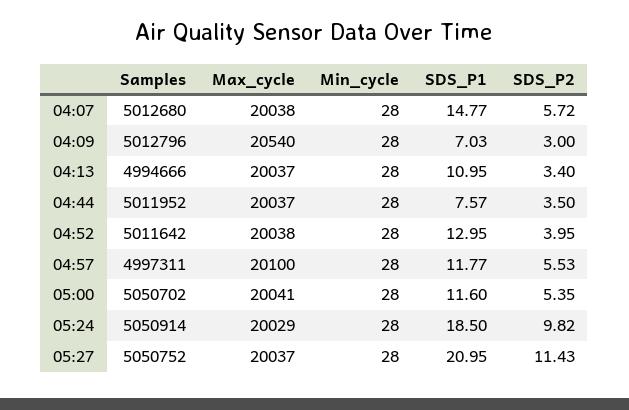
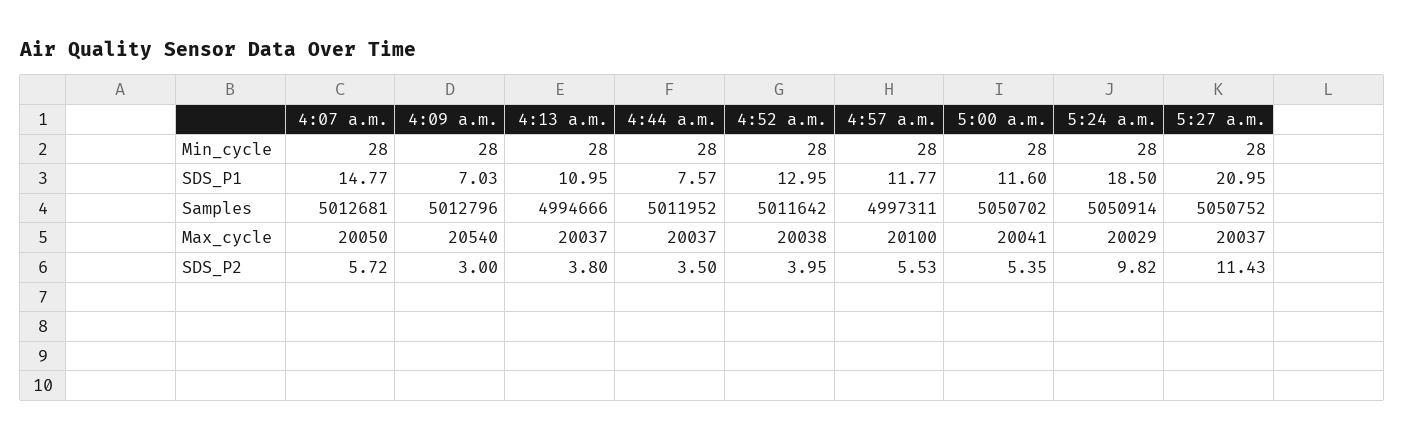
Samples, 04:07: 5012680 -> 5012681
Max_cycle, 04:07: 20038 -> 20050
SDS_P2, 04:13: 3.4 -> 3.8

